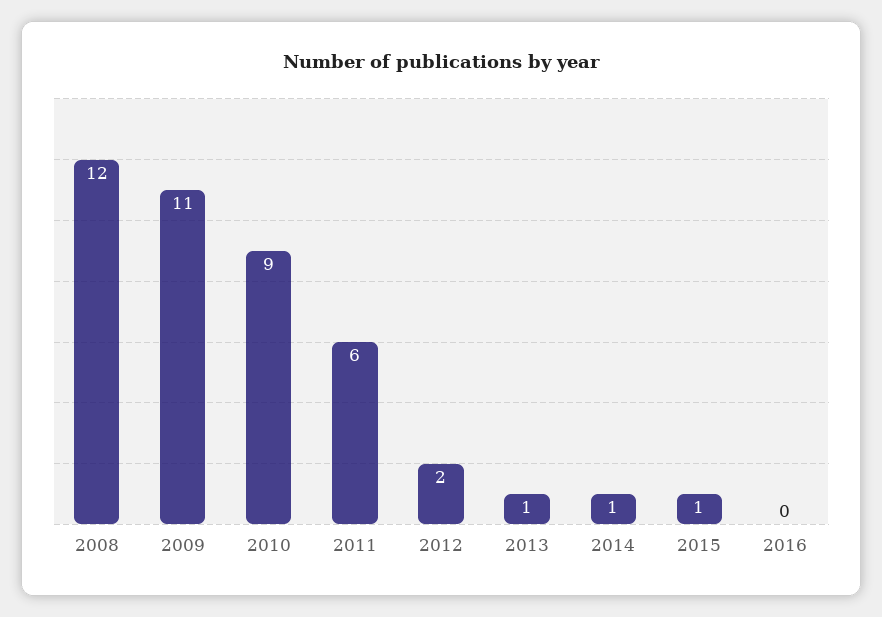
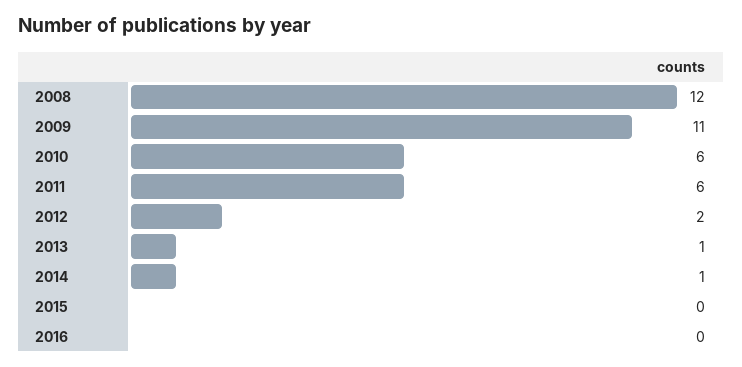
2010: 9 -> 6
2015: 1 -> 0

